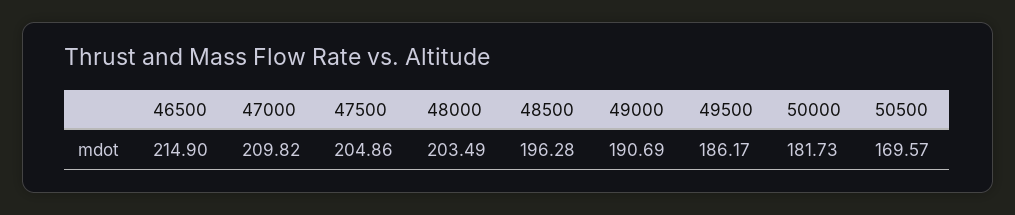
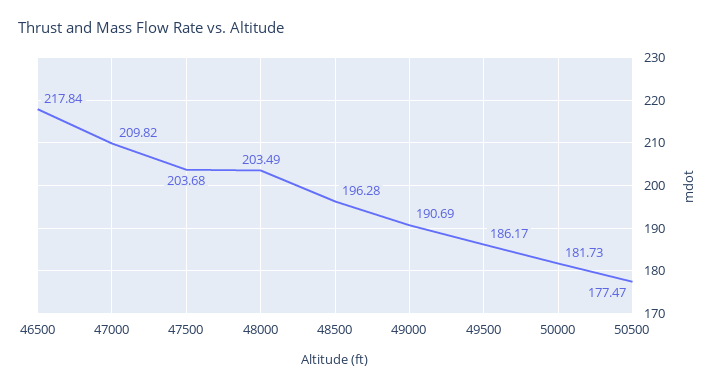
46500: 214.9 -> 217.84
47500: 204.86 -> 203.68
50500: 169.57 -> 177.47

